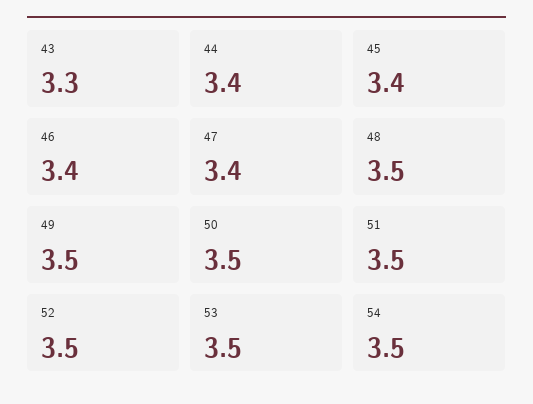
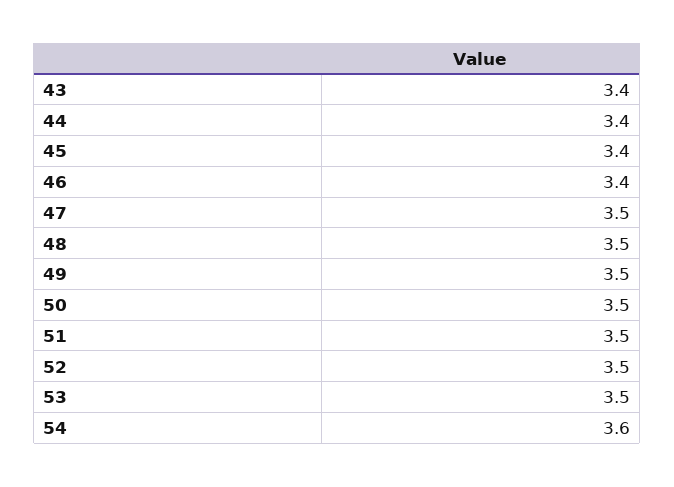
43: 3.3 -> 3.4
47: 3.4 -> 3.5
54: 3.5 -> 3.6

